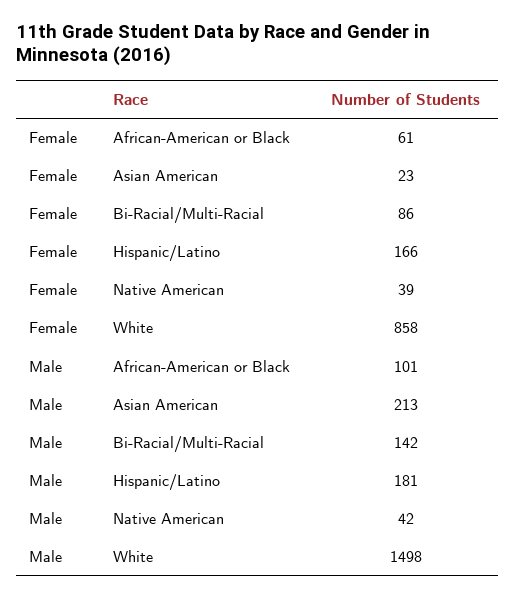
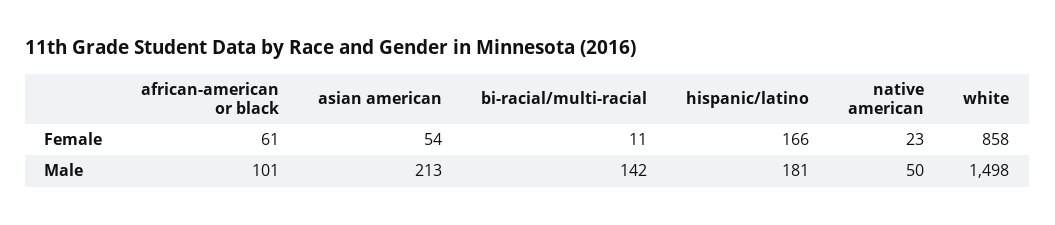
Female, Asian American: 23 -> 54
Female, Bi-Racial/Multi-Racial: 86 -> 11
Female, Native American: 39 -> 23
Male, Native American: 42 -> 50

